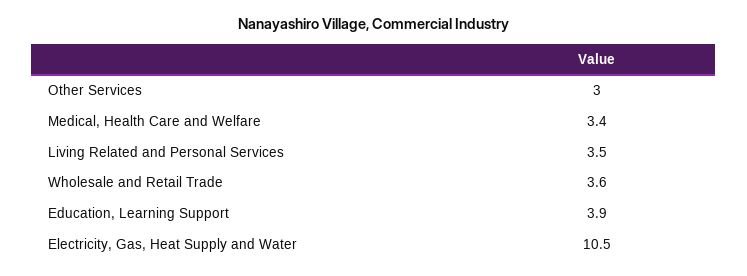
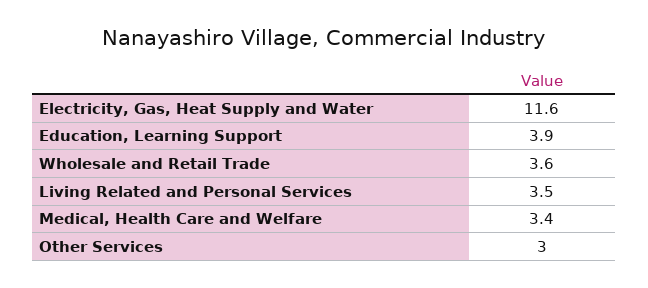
Electricity, Gas, Heat Supply and Water: 10.5 -> 11.6

